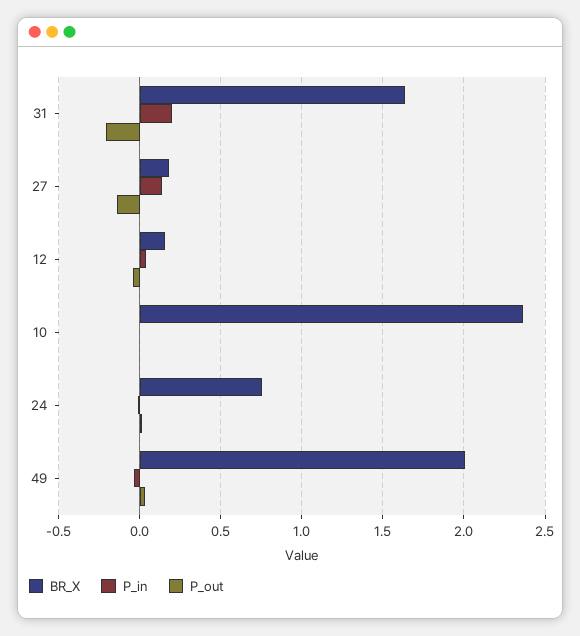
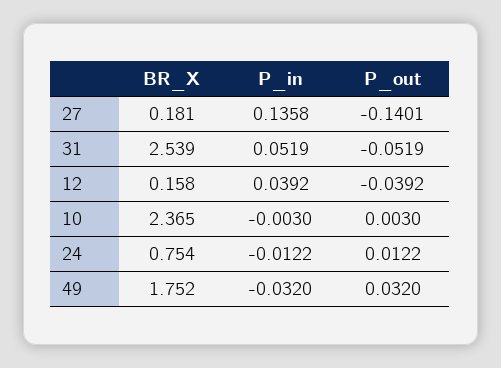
BR_X, 31: 1.65 -> 2.539
P_in, 31: 0.2 -> 0.0519
P_out, 31: -0.2 -> -0.0519
BR_X, 49: 2 -> 1.752

